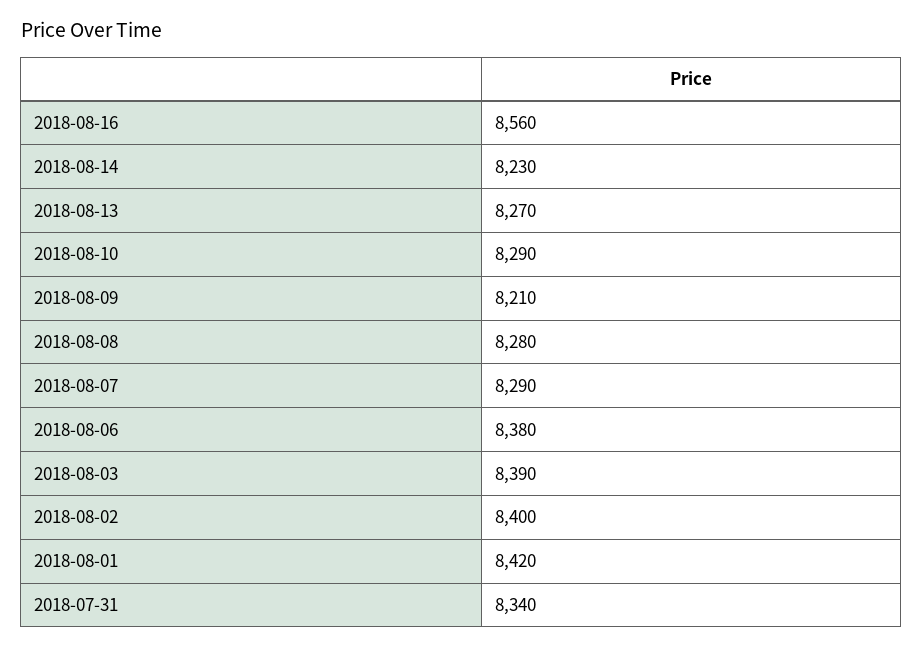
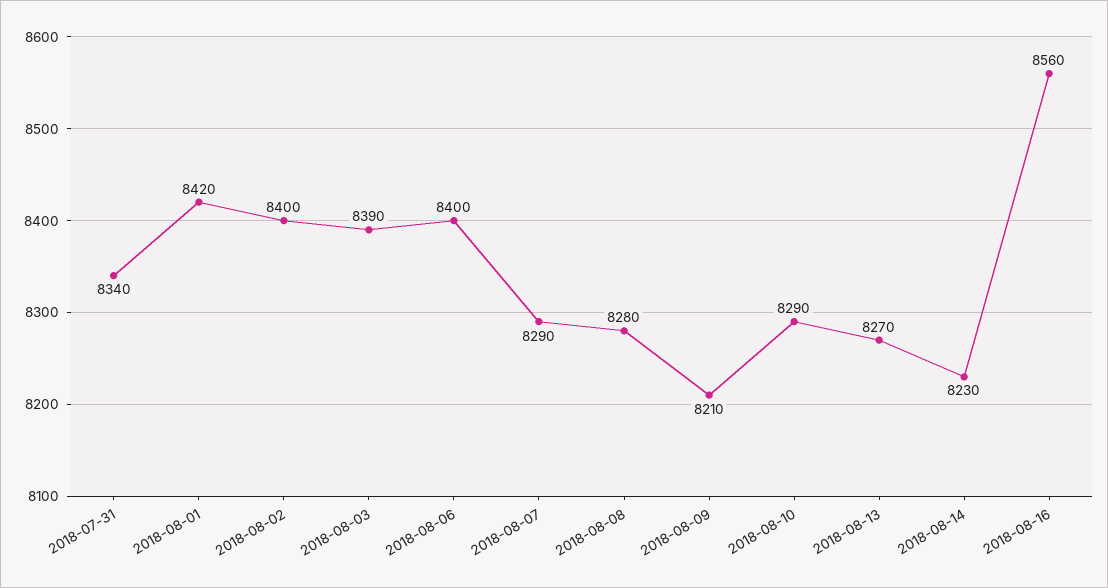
2018-08-06: 8380 -> 8400

